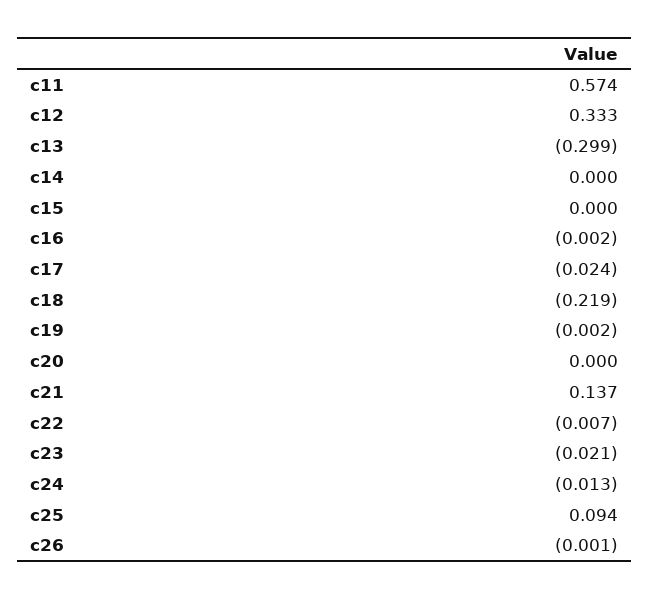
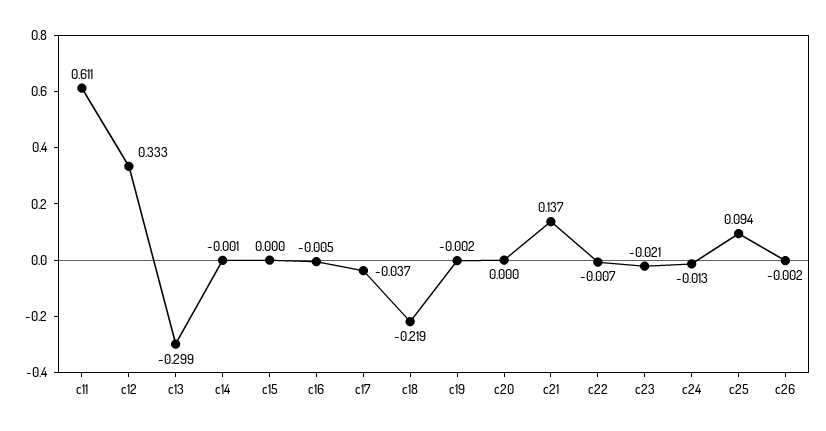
c11: 0.574 -> 0.611
c14: 0 -> -0.001
c16: -0.002 -> -0.005
c17: -0.024 -> -0.037
c26: -0.001 -> -0.002

